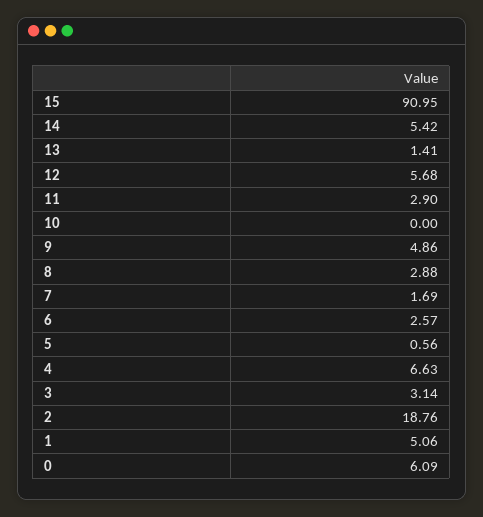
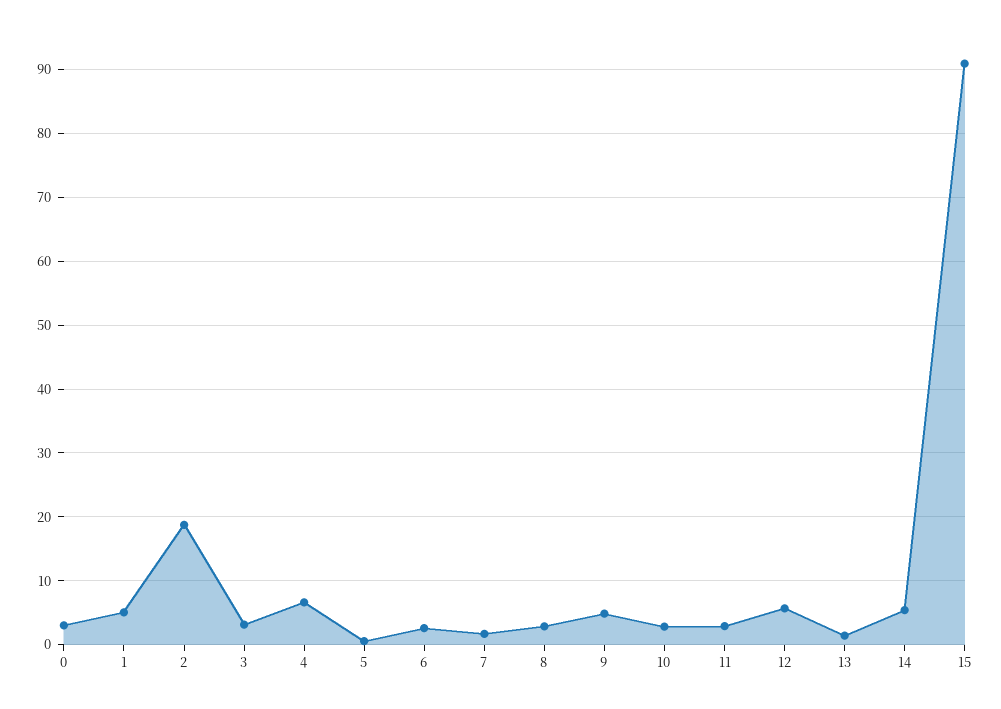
10: 0 -> 3
0: 6.09 -> 3

